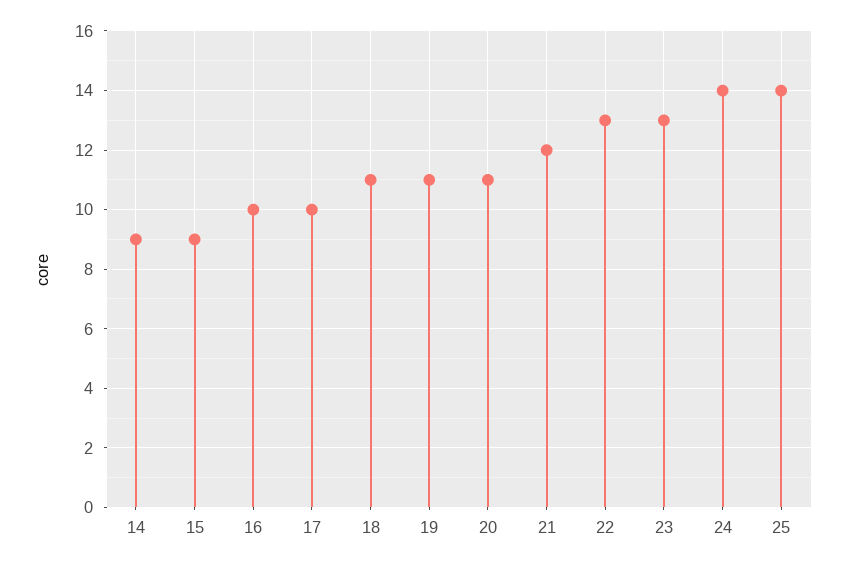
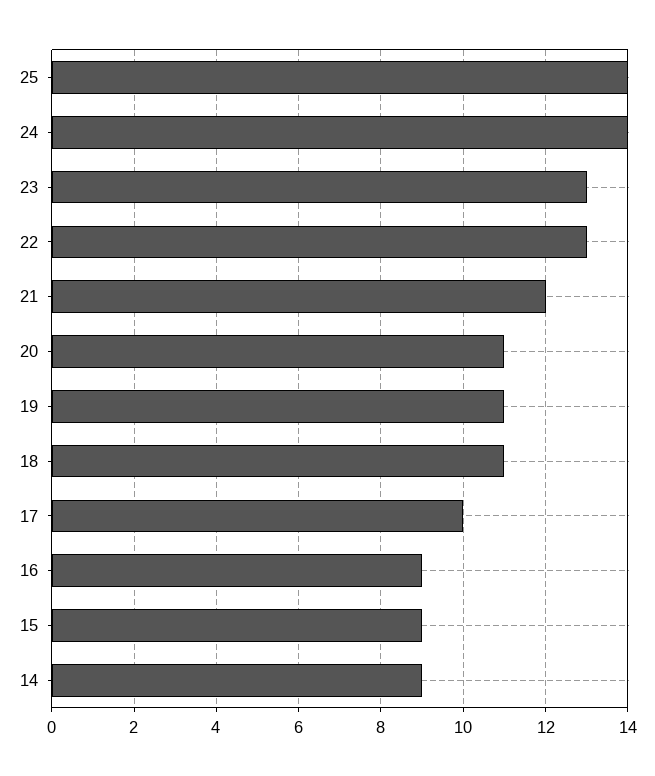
16: 10 -> 9

